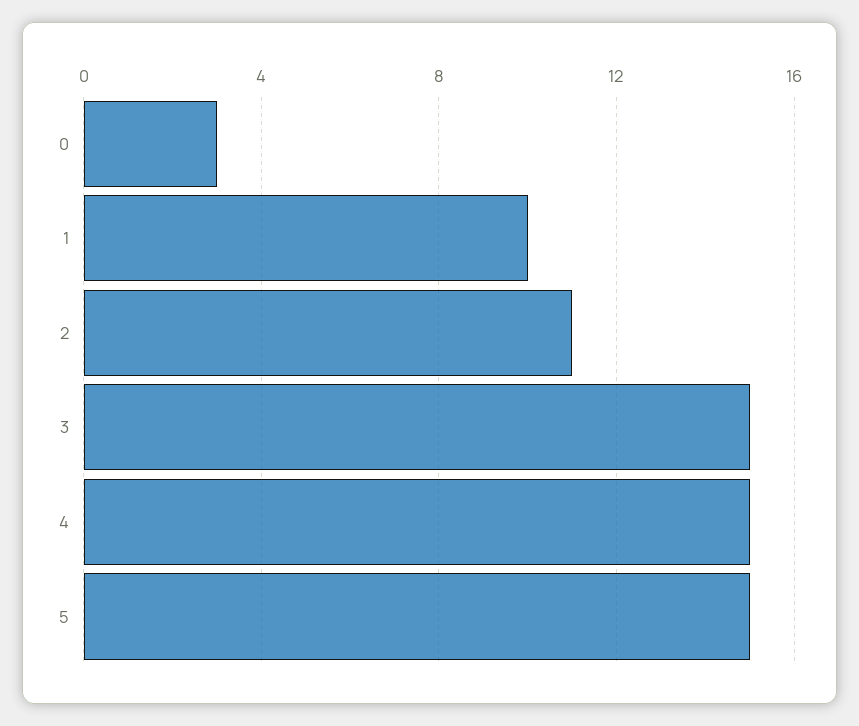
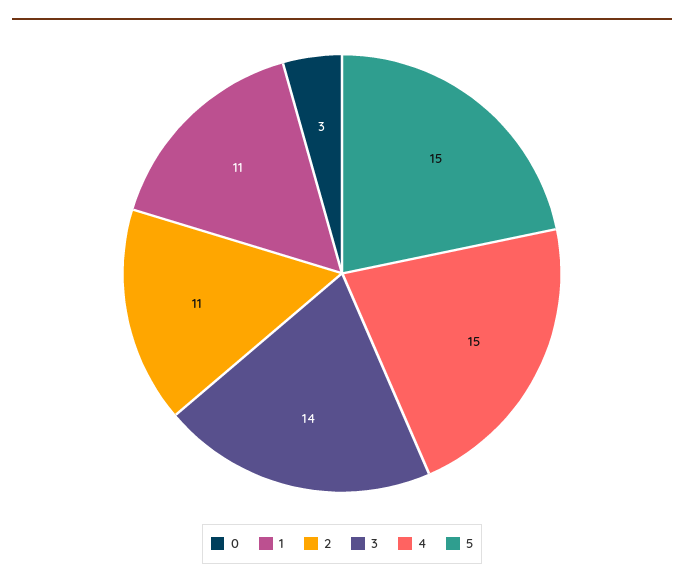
1: 10 -> 11
3: 15 -> 14

